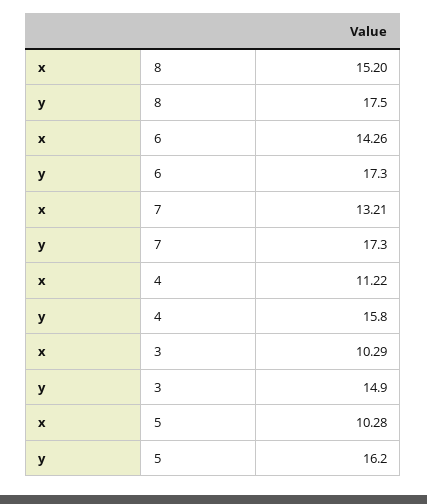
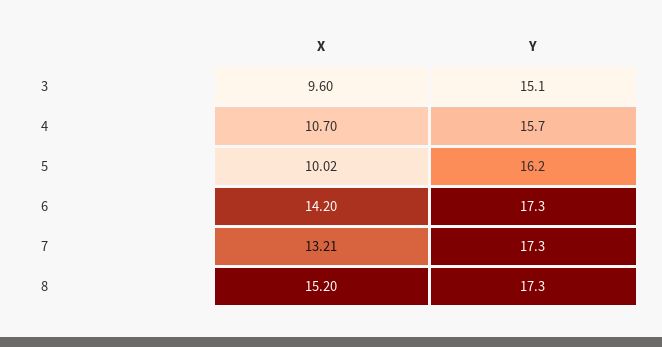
y, 8: 17.5 -> 17.3
x, 6: 14.26 -> 14.2
x, 4: 11.22 -> 10.7
y, 4: 15.8 -> 15.7
x, 3: 10.29 -> 9.6
y, 3: 14.9 -> 15.1
x, 5: 10.28 -> 10.02

